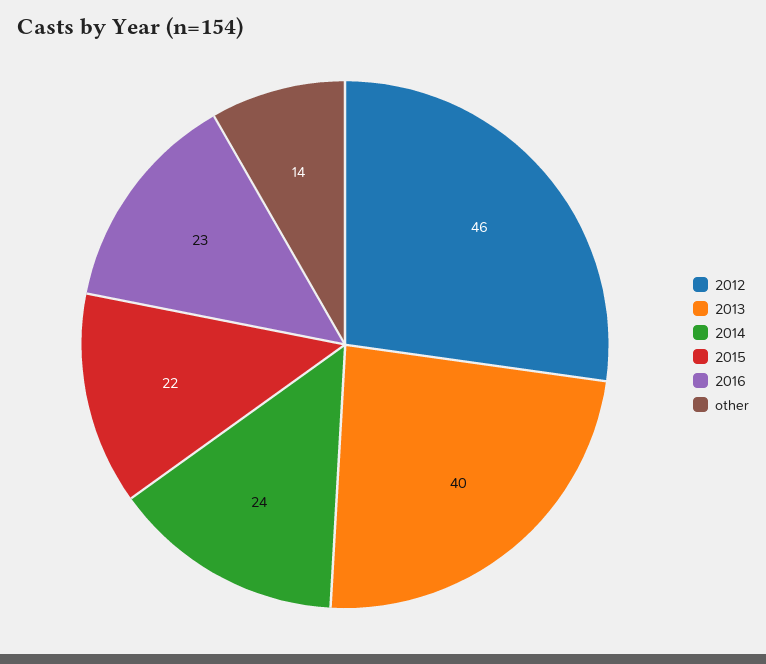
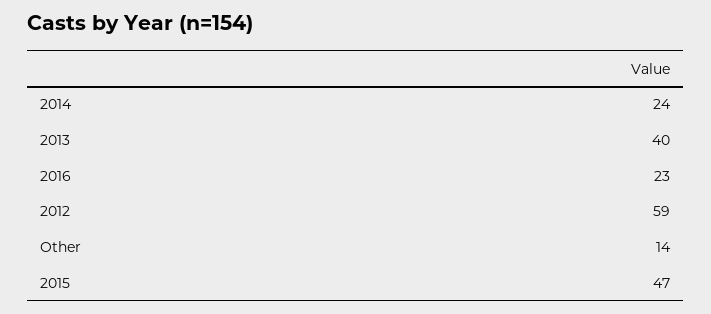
2012: 46 -> 59
2015: 22 -> 47

